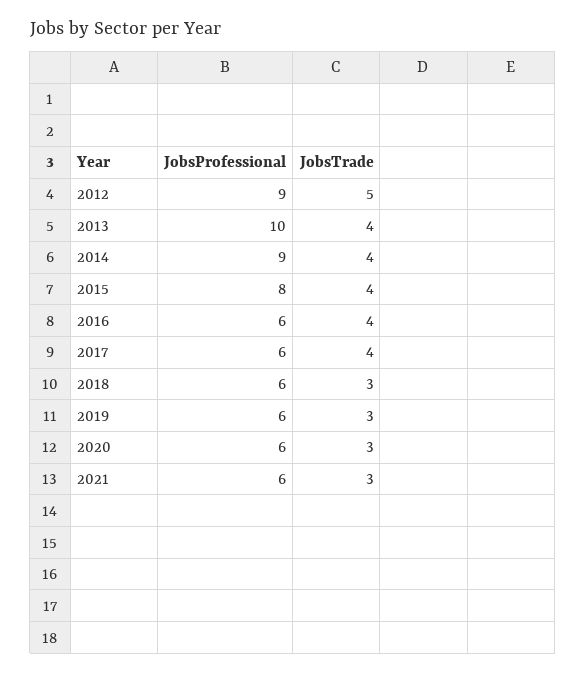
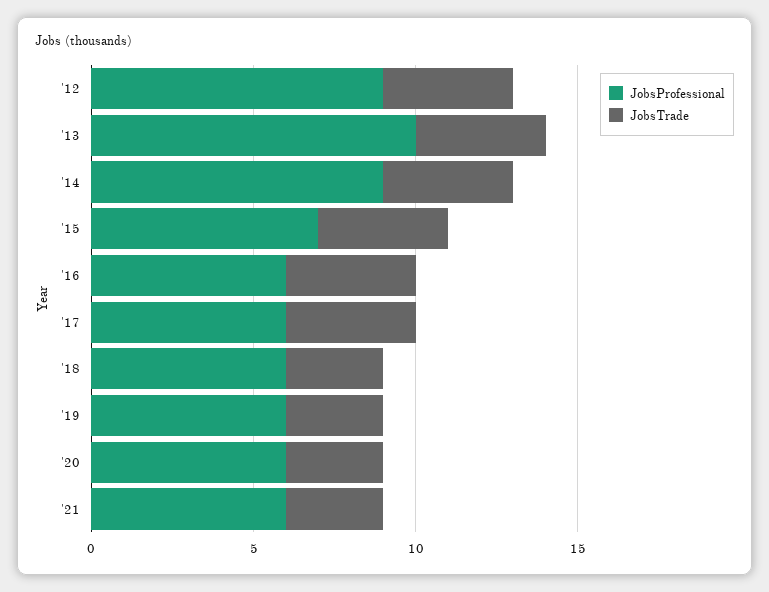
JobsTrade, 2012: 5 -> 4
JobsProfessional, 2015: 8 -> 7

